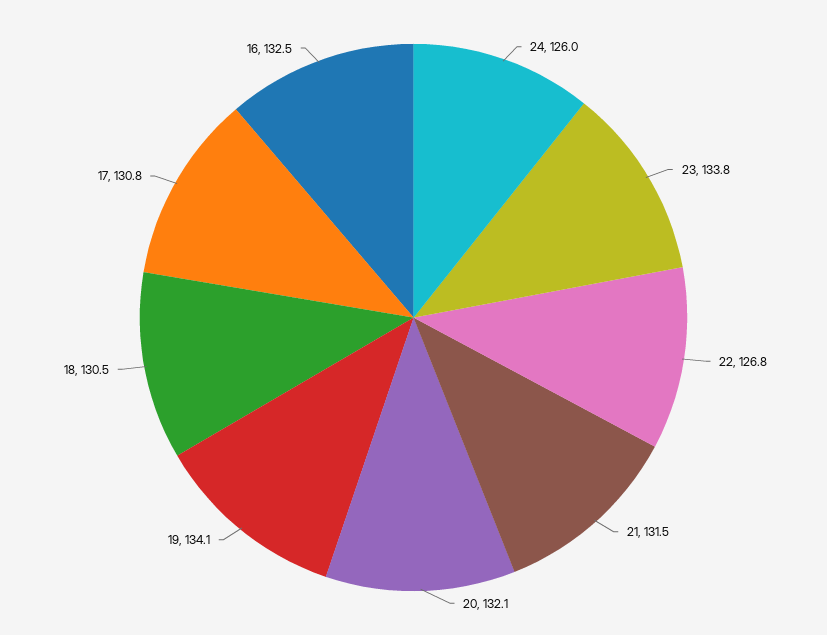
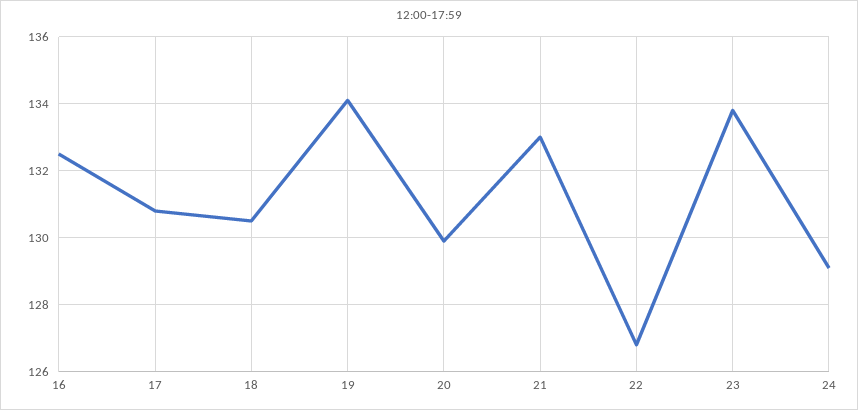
24: 126 -> 129
21: 131.5 -> 133
20: 132.1 -> 130

